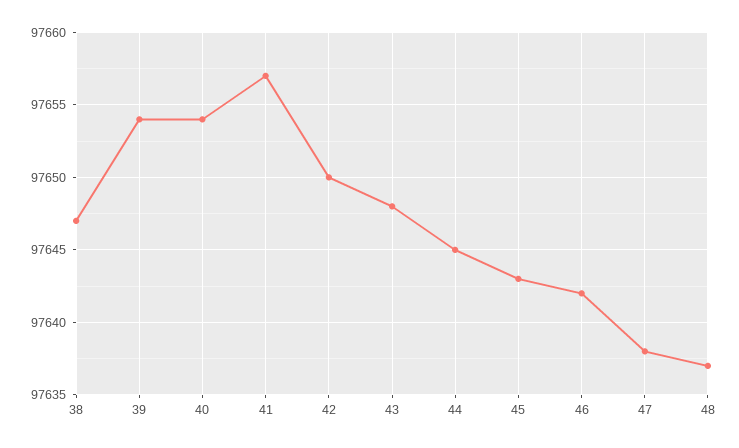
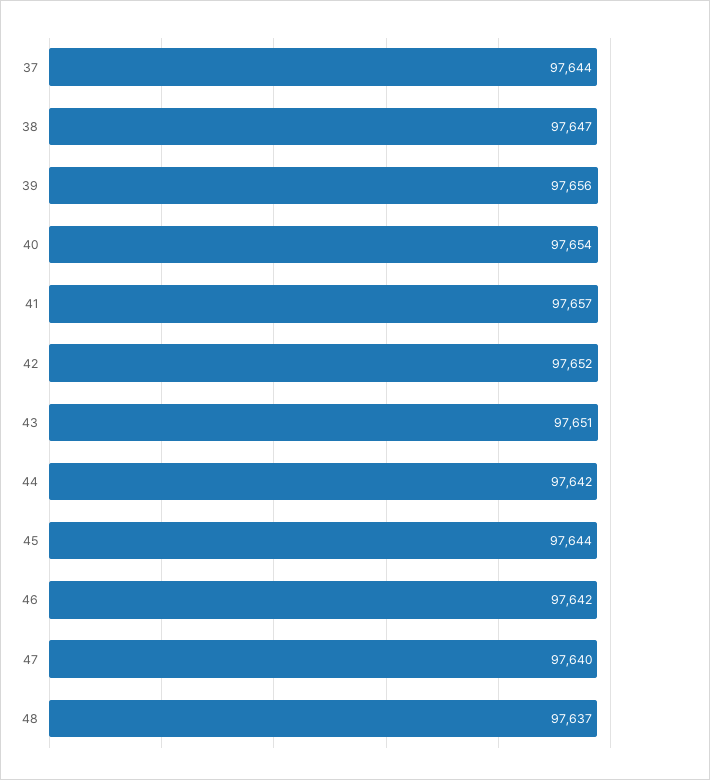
39: 97654 -> 97656
42: 97650 -> 97652
43: 97648 -> 97651
44: 97645 -> 97642
45: 97643 -> 97644
47: 97638 -> 97640
37: none -> 97644

